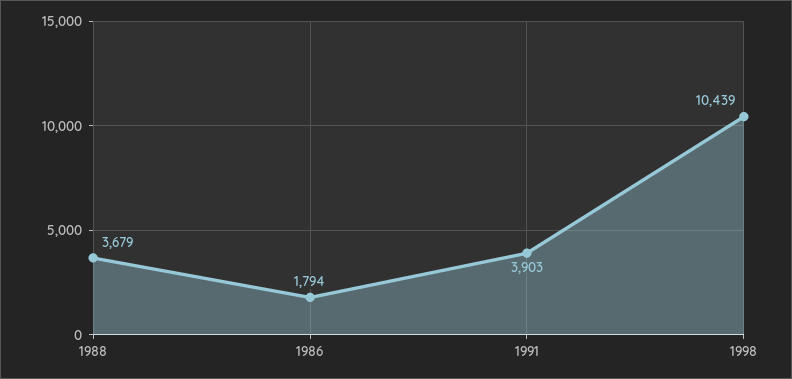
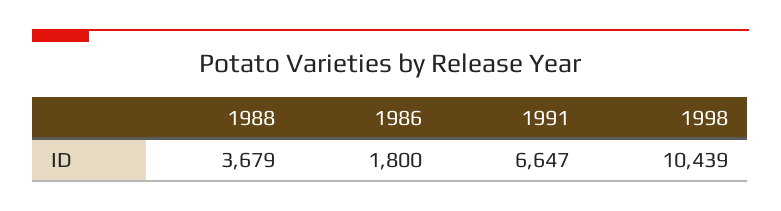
1986: 1794 -> 1800
1991: 3903 -> 6647

